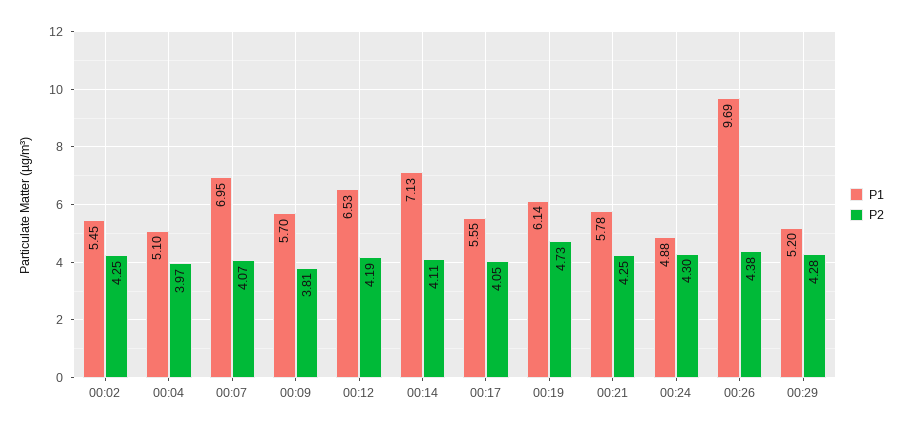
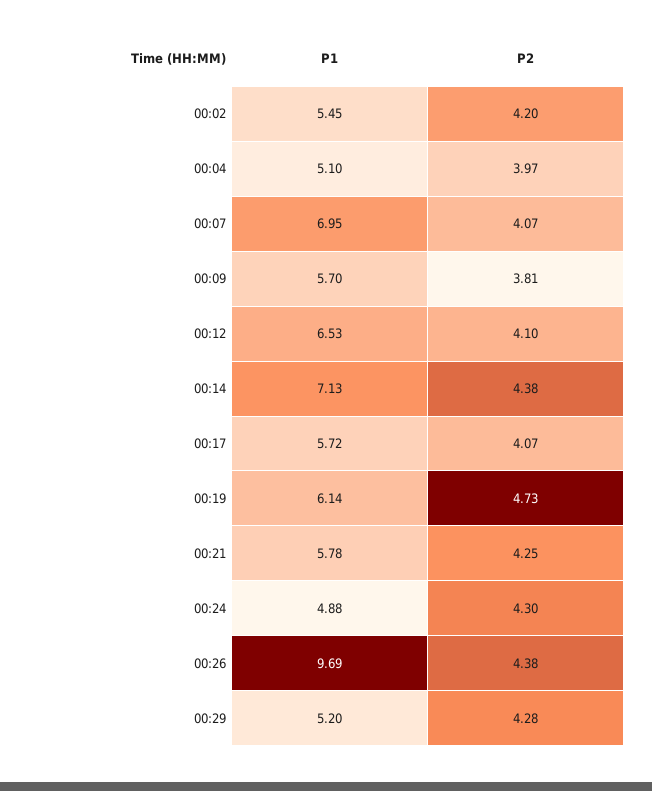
P2, 00:02: 4.25 -> 4.2
P2, 00:12: 4.19 -> 4.1
P2, 00:14: 4.11 -> 4.38
P1, 00:17: 5.55 -> 5.72
P2, 00:17: 4.05 -> 4.07

